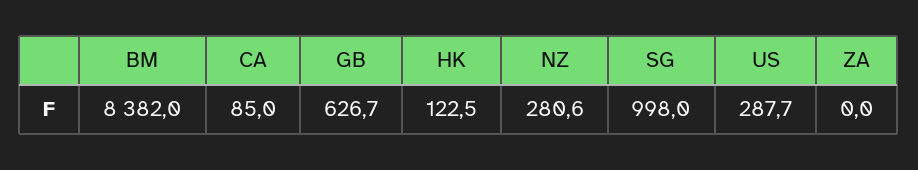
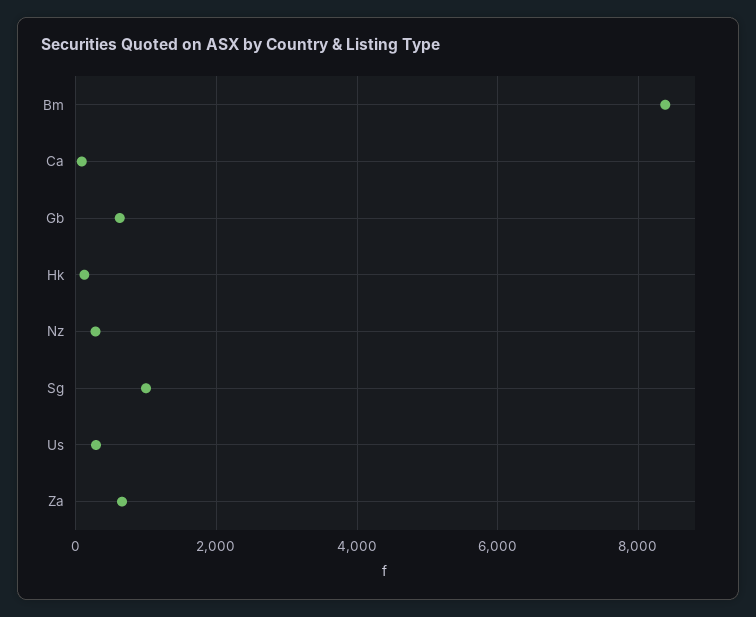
ZA: 0 -> 600

